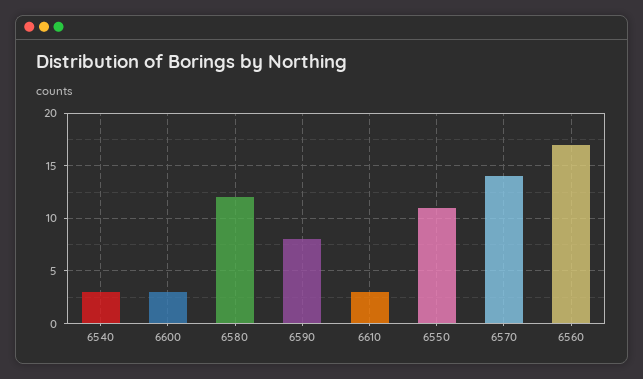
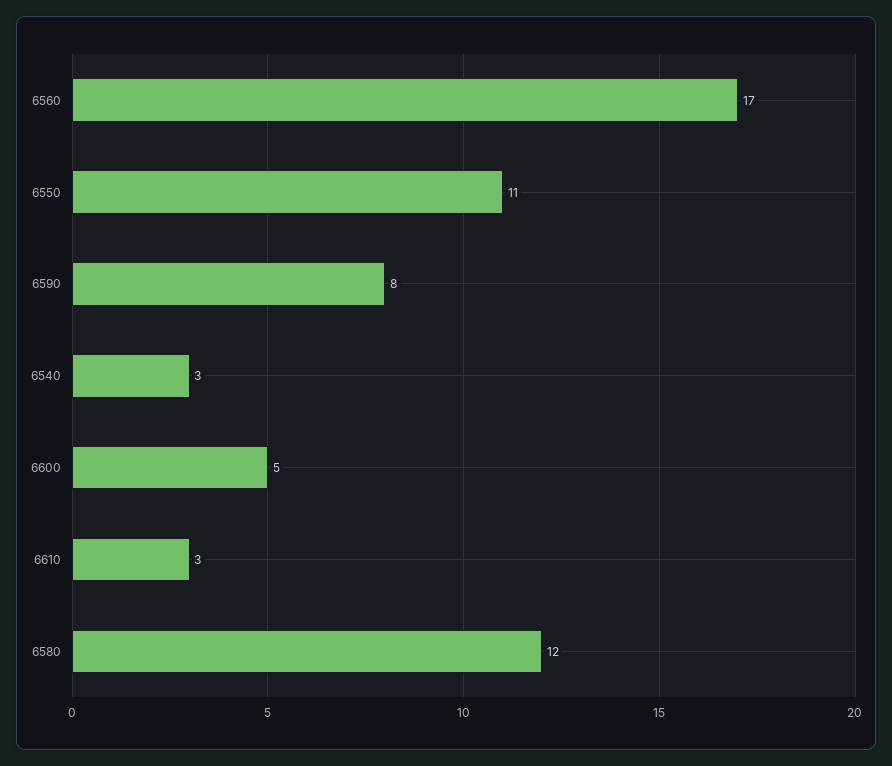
6600: 3 -> 5
6570: 14 -> none

